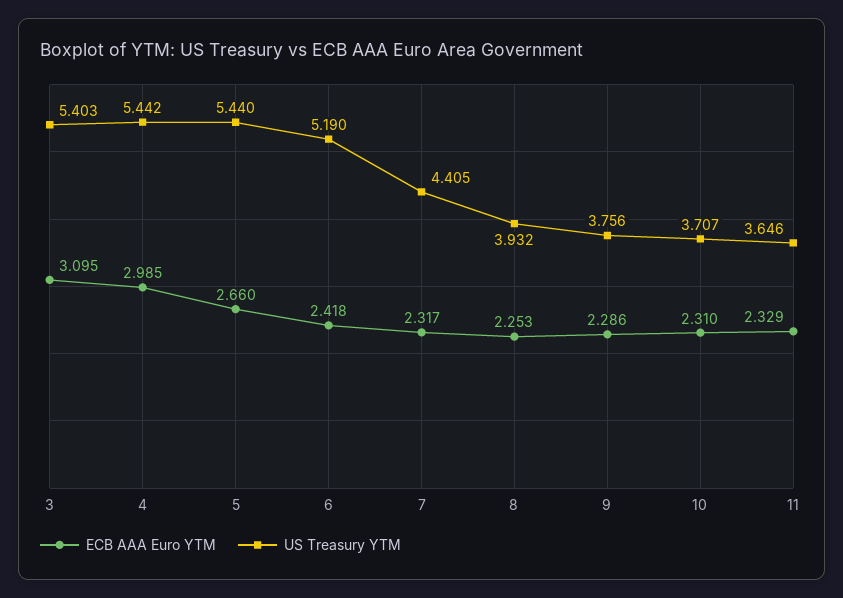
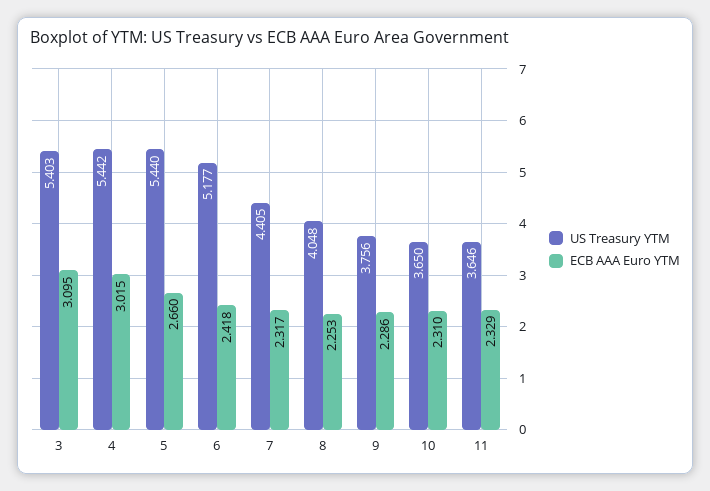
ECB AAA Euro YTM, 4: 2.985 -> 3.015
US Treasury YTM, 6: 5.19 -> 5.177
US Treasury YTM, 8: 3.932 -> 4.048
US Treasury YTM, 10: 3.707 -> 3.65

